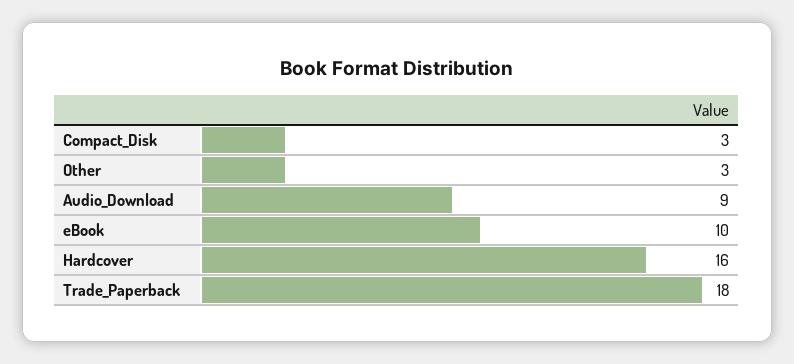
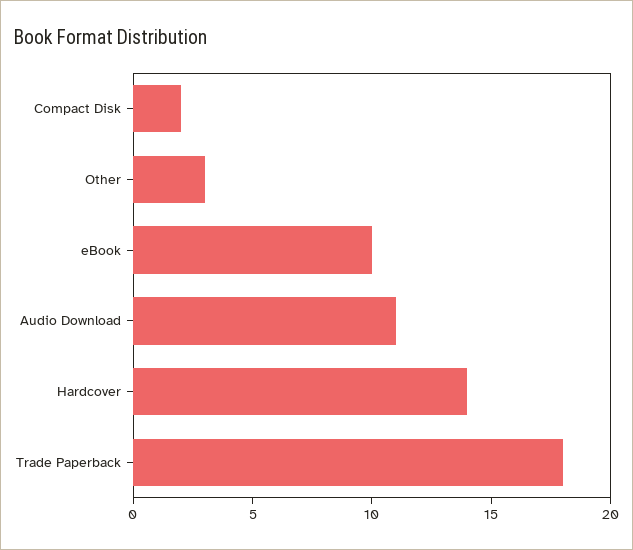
Compact_Disk: 3 -> 2
Audio_Download: 9 -> 11
Hardcover: 16 -> 14

